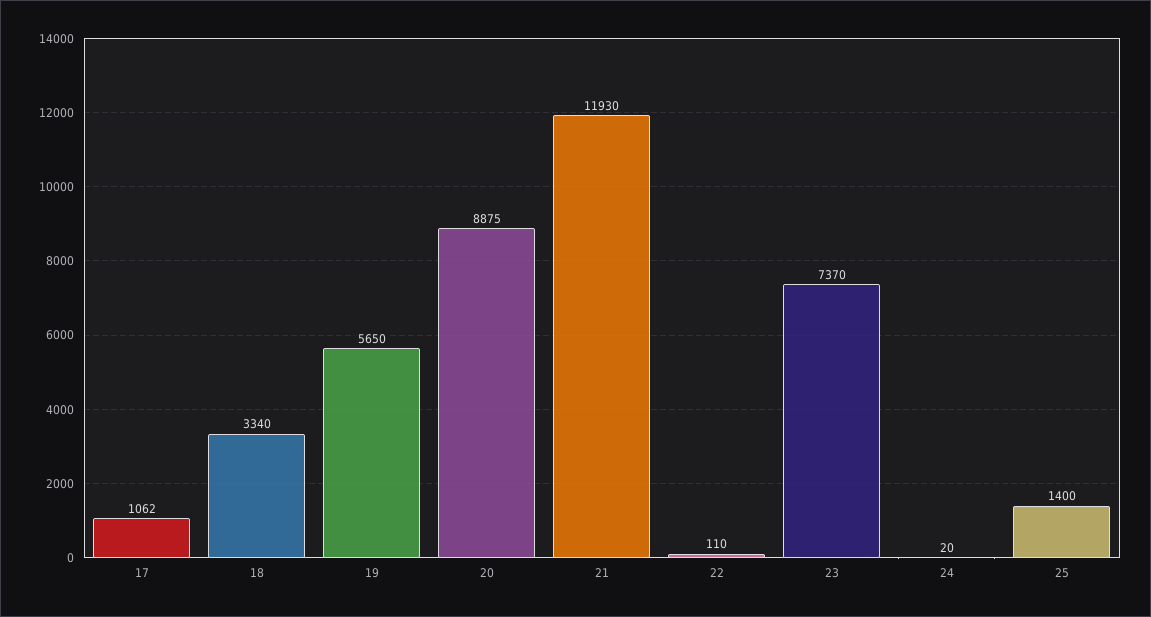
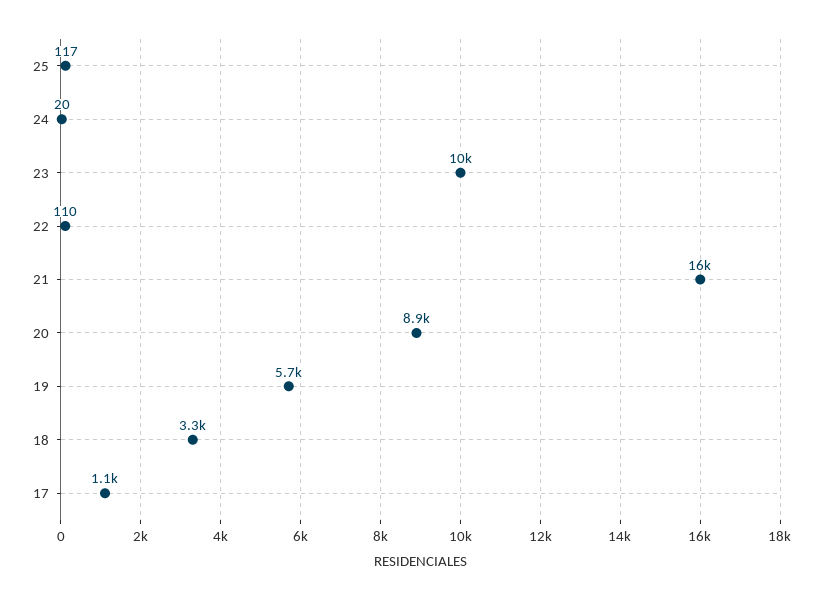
21: 11930 -> 16000
23: 7370 -> 10000
25: 1400 -> 117

